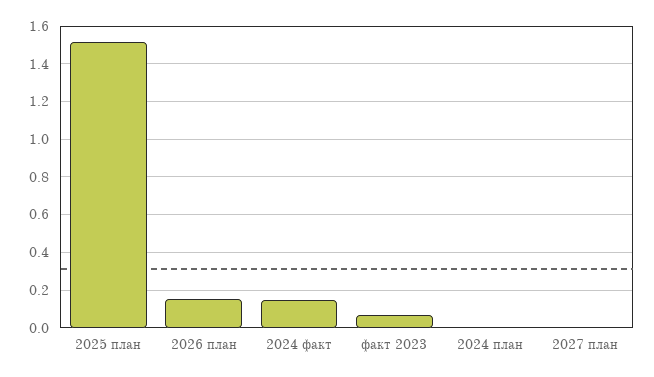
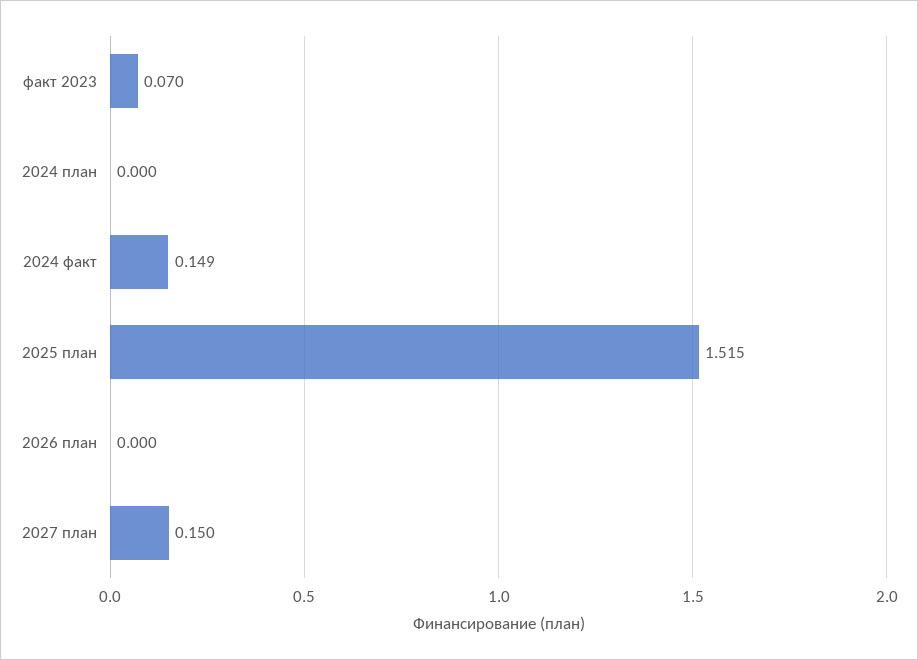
2026 план: 0.15 -> 0
2027 план: 0 -> 0.15

